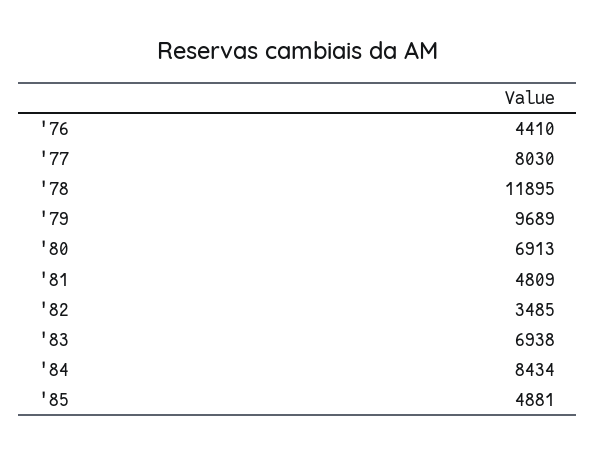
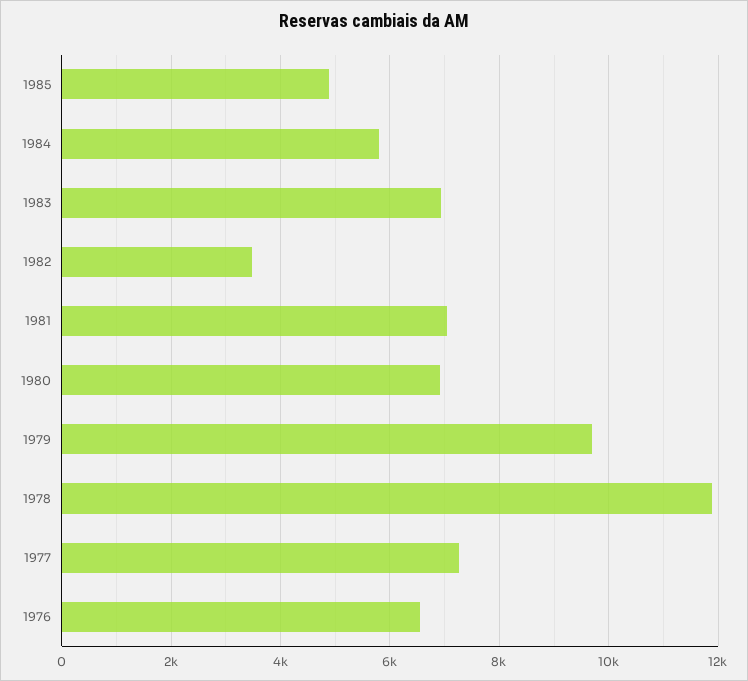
'76: 4410 -> 6600
'77: 8030 -> 7200
'81: 4809 -> 7000
'84: 8434 -> 5800

